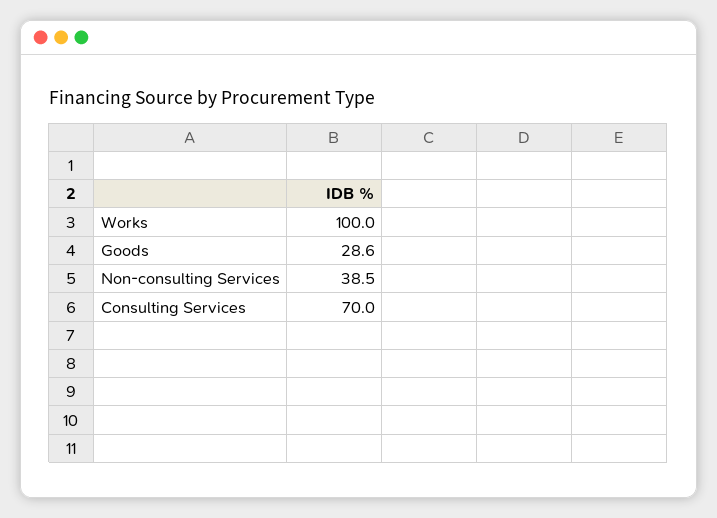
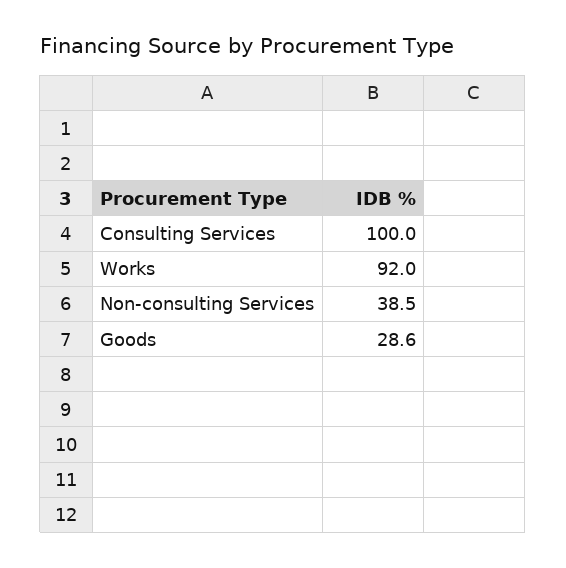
Works: 100 -> 92
Consulting Services: 70 -> 100

